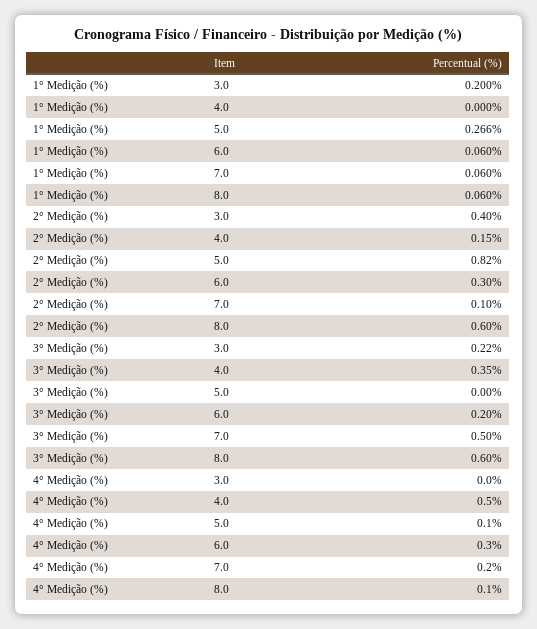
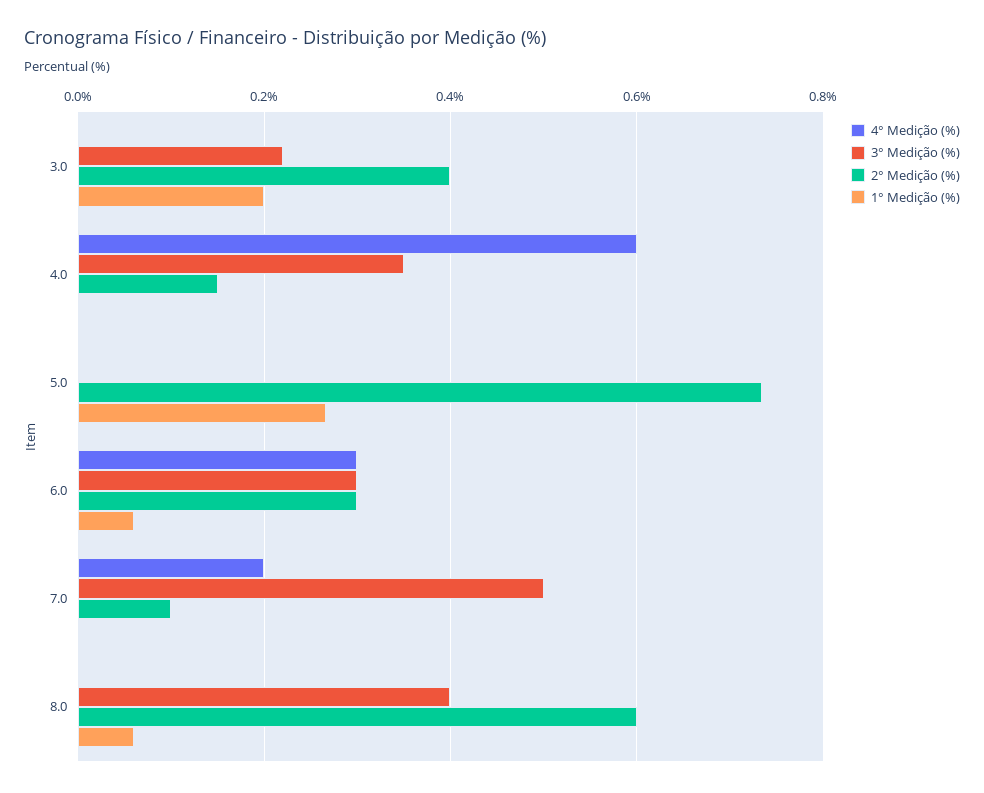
1° Medição (%), 7.0: 0.06 -> 0
2° Medição (%), 5.0: 0.82 -> 0.74
3° Medição (%), 6.0: 0.2 -> 0.3
3° Medição (%), 8.0: 0.6 -> 0.4
4° Medição (%), 4.0: 0.5 -> 0.6
4° Medição (%), 5.0: 0.1 -> 0
4° Medição (%), 8.0: 0.1 -> 0

